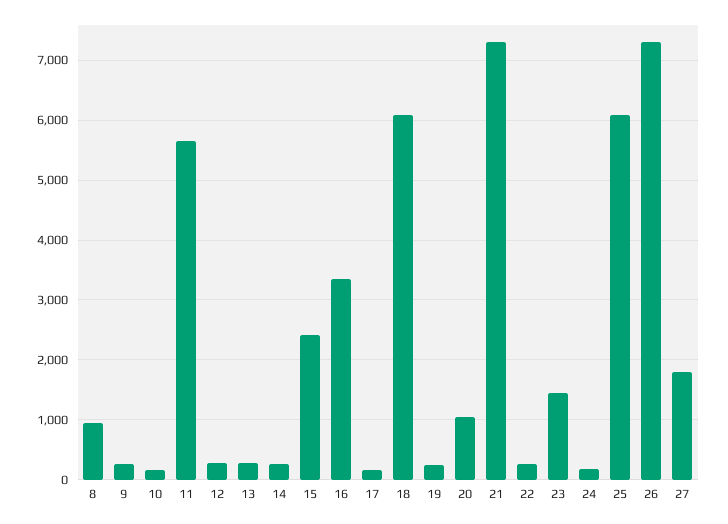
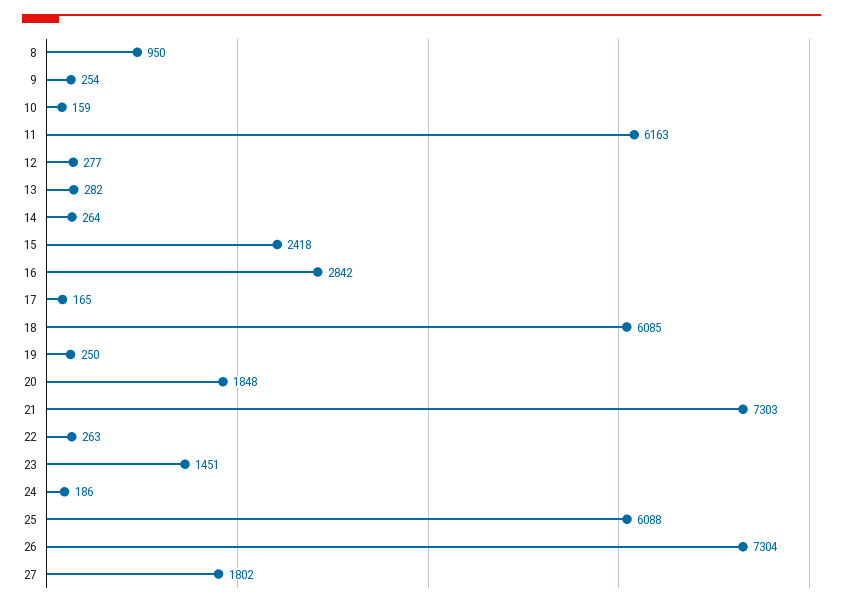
11: 5600 -> 6163
16: 3400 -> 2842
20: 1000 -> 1848

